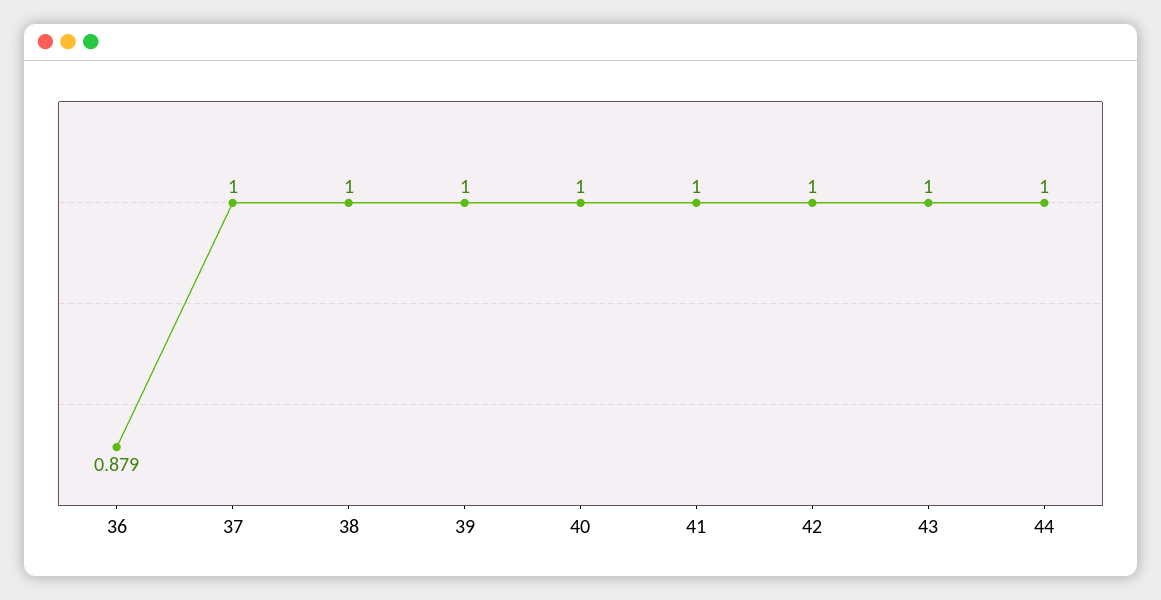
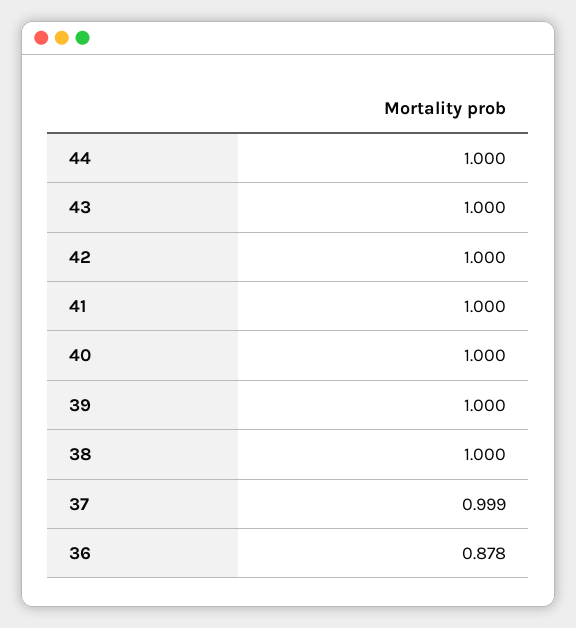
36: 0.879 -> 0.878
37: 1 -> 0.999

